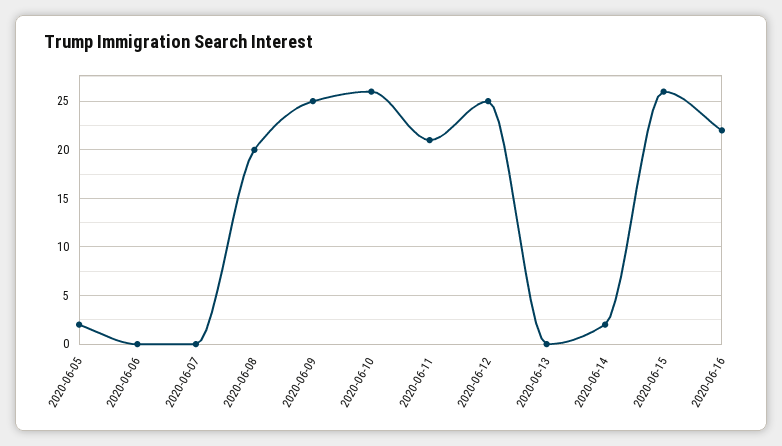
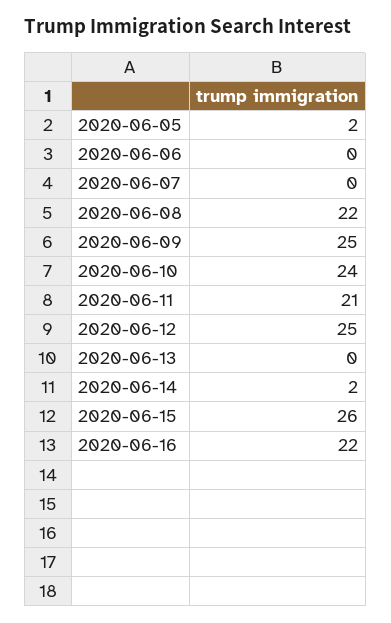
2020-06-08: 20 -> 22
2020-06-10: 26 -> 24

